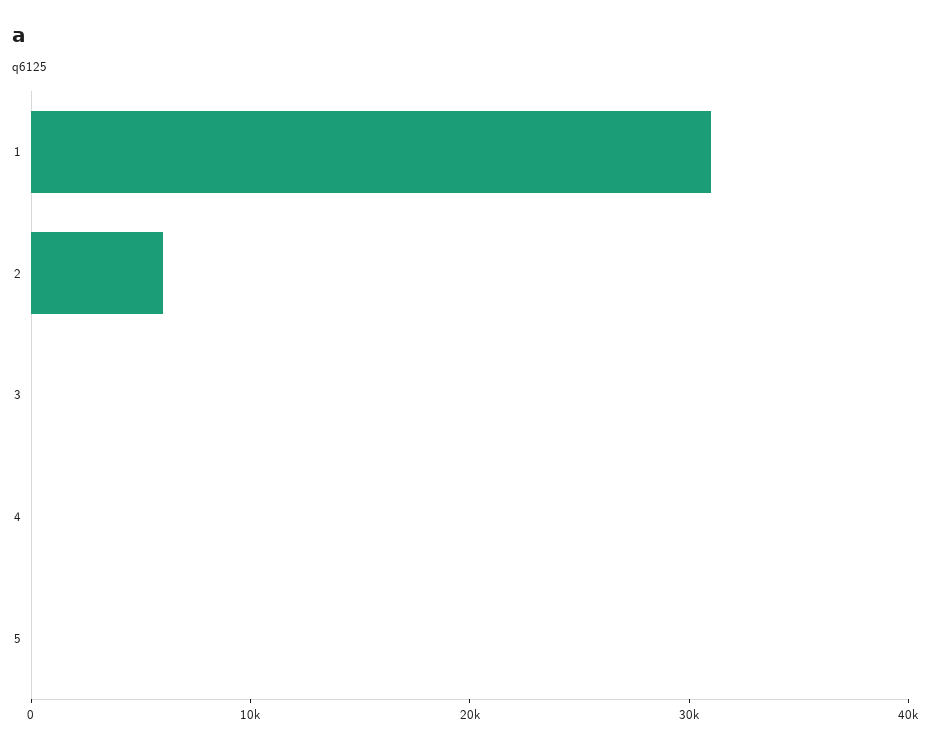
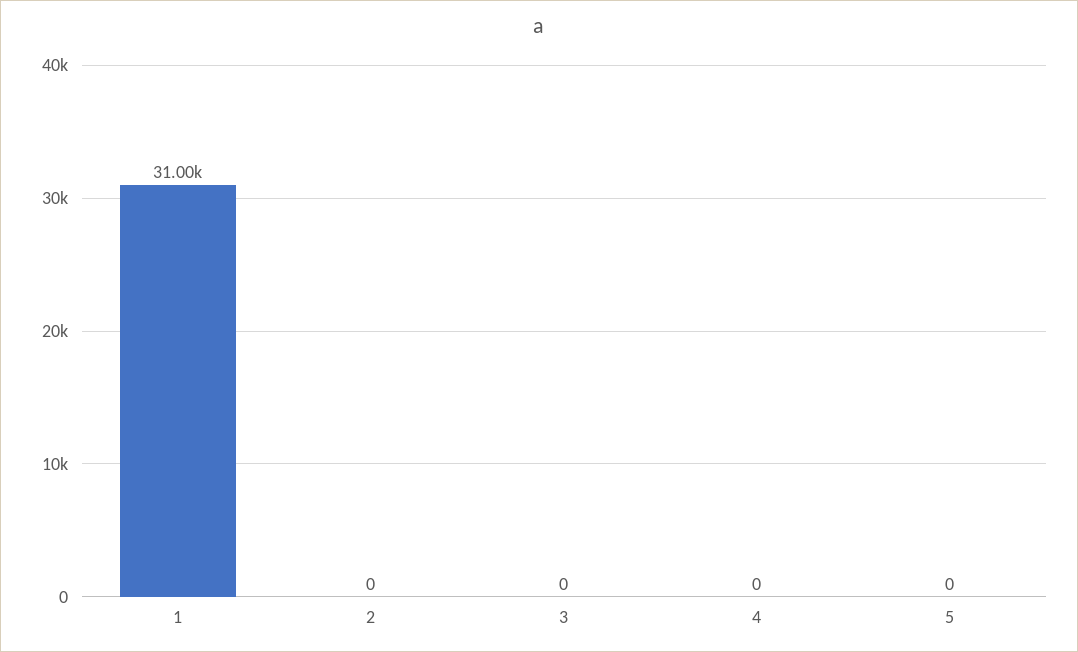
2: 6000 -> 0

